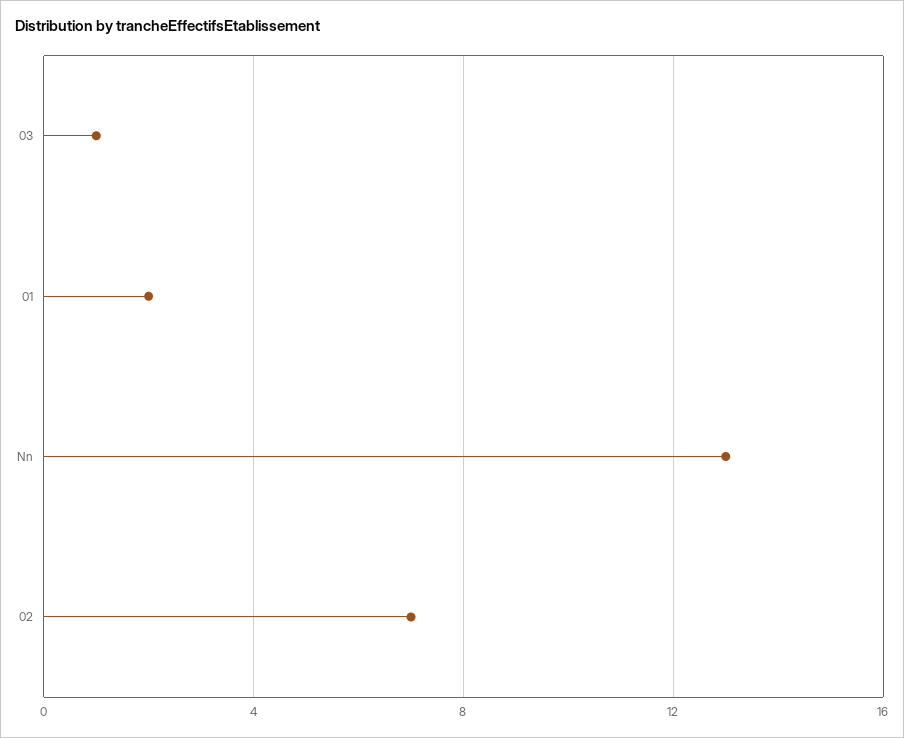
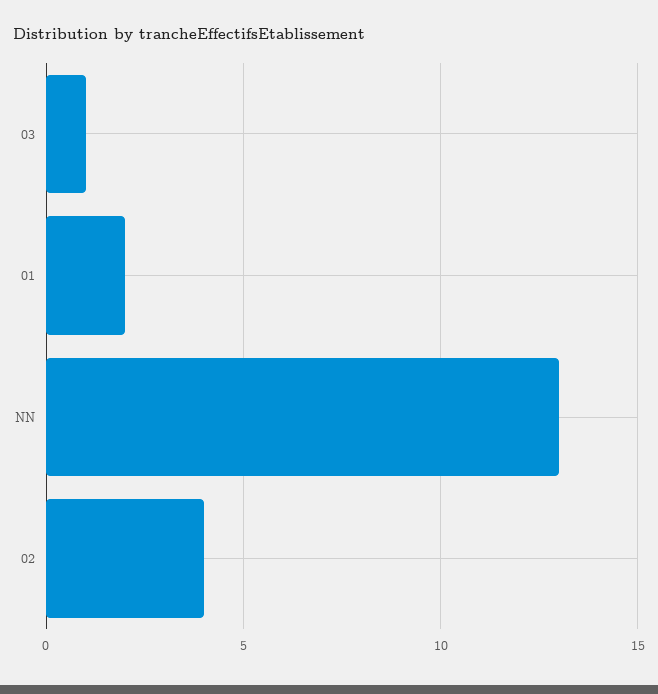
02: 7 -> 4

